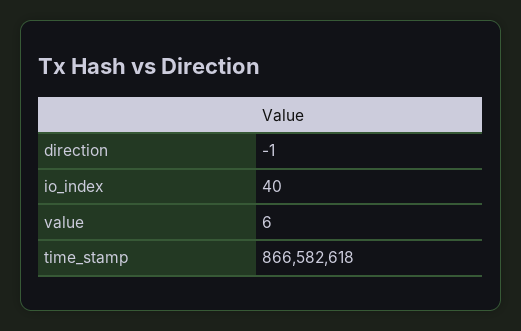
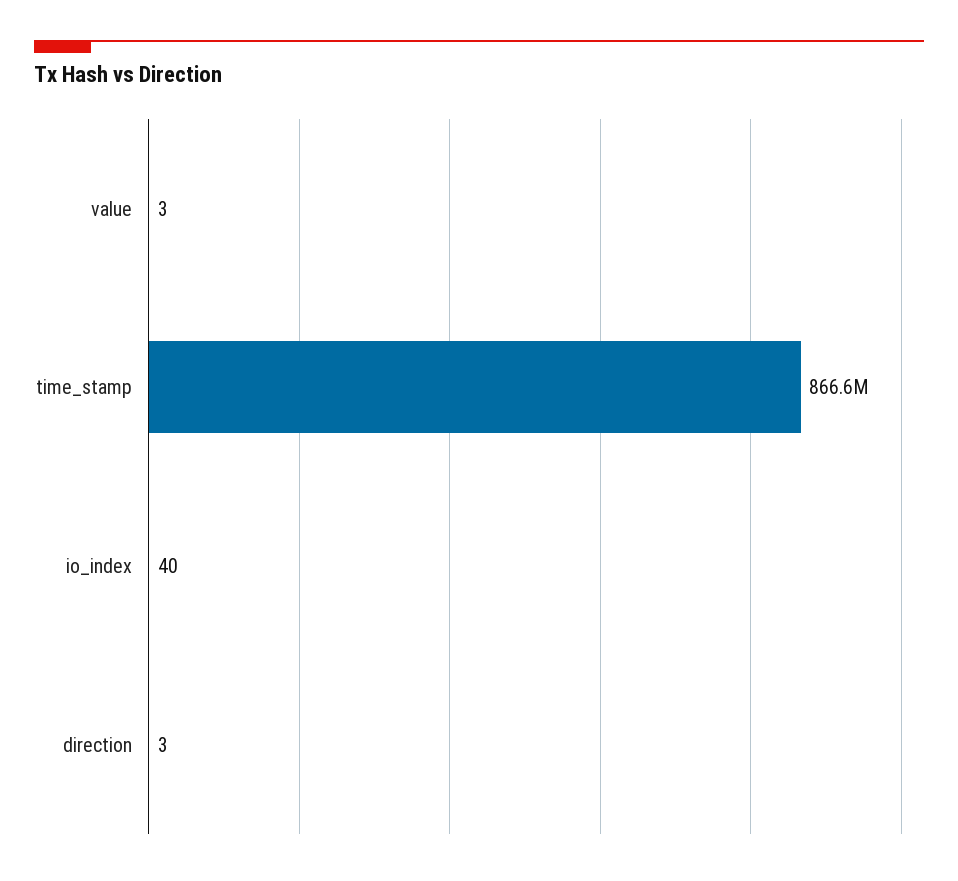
direction: -1 -> 3
value: 6 -> 3

